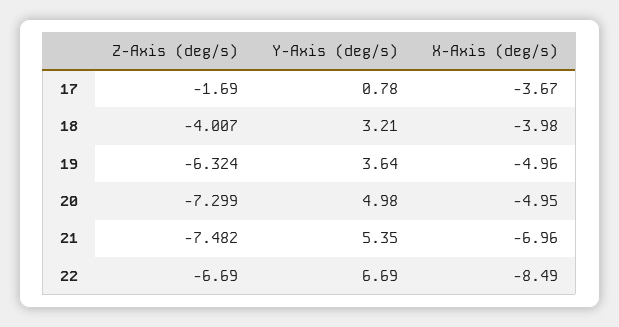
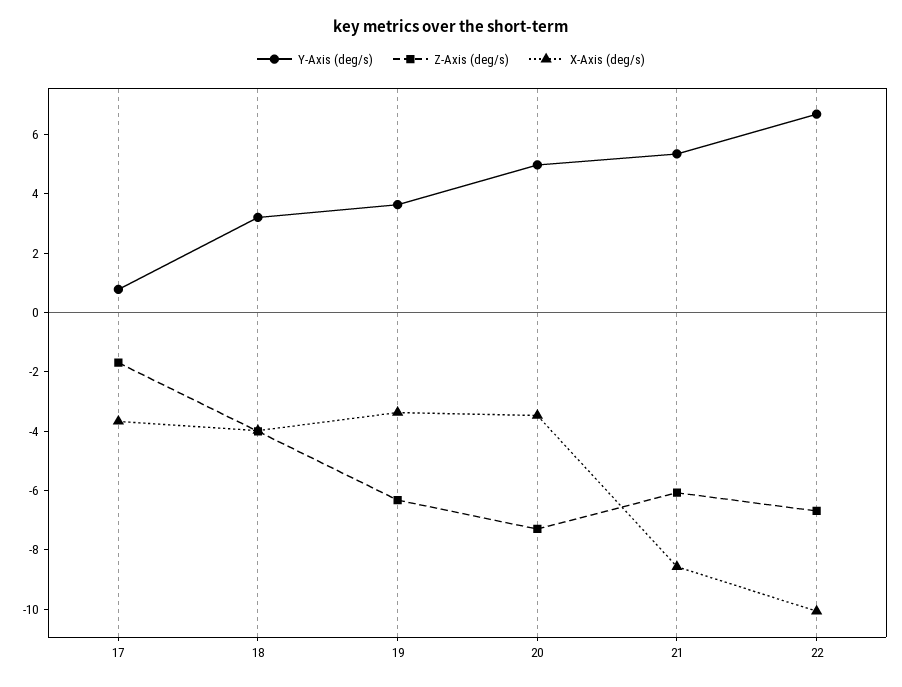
X-Axis (deg/s), 19: -4.96 -> -3.5
X-Axis (deg/s), 20: -4.95 -> -3.5
Z-Axis (deg/s), 21: -7.482 -> -6
X-Axis (deg/s), 21: -6.96 -> -8.5
X-Axis (deg/s), 22: -8.49 -> -10

